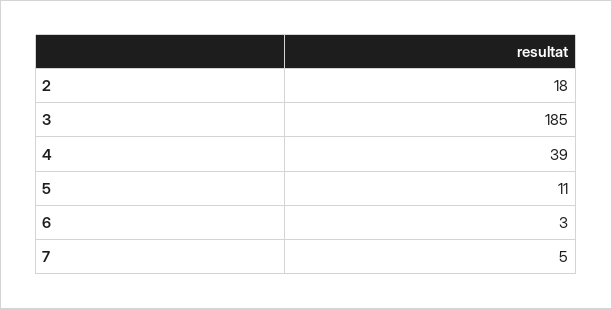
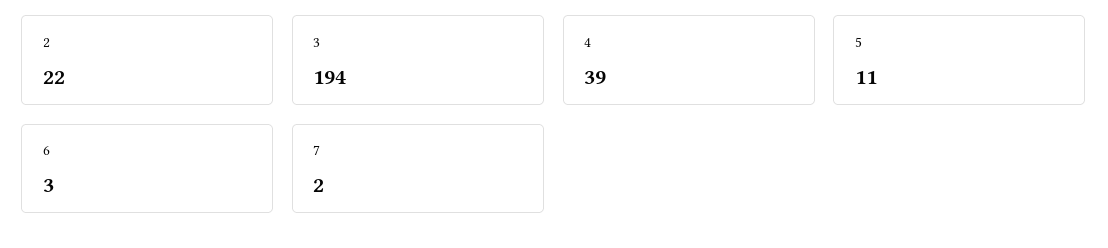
2: 18 -> 22
3: 185 -> 194
7: 5 -> 2

